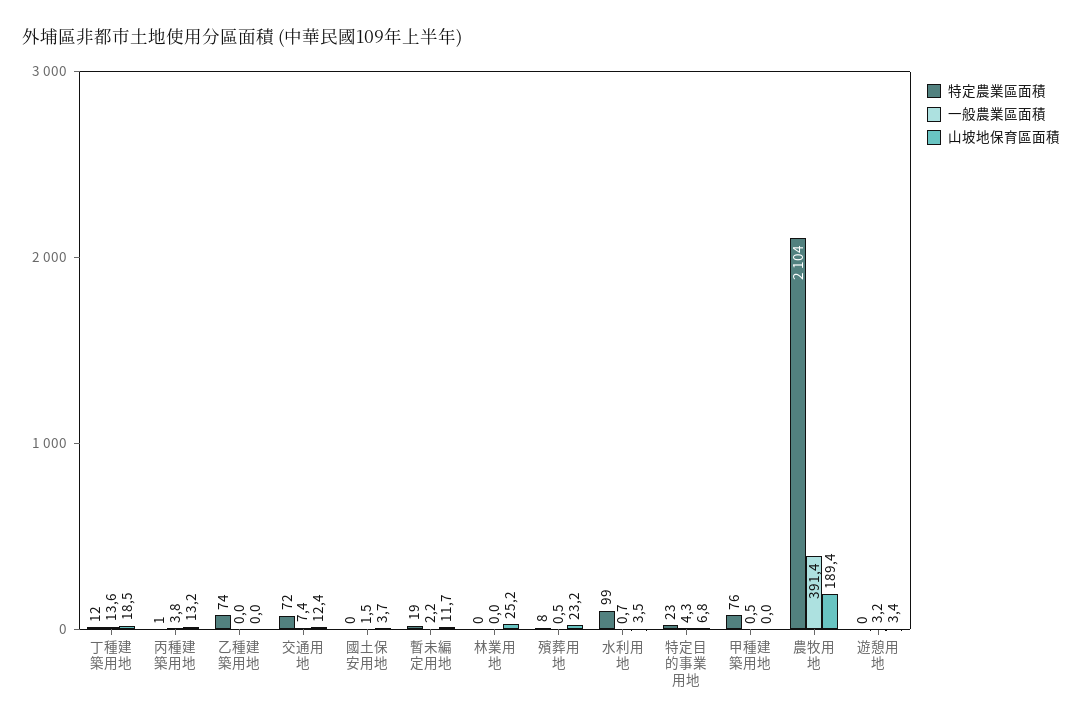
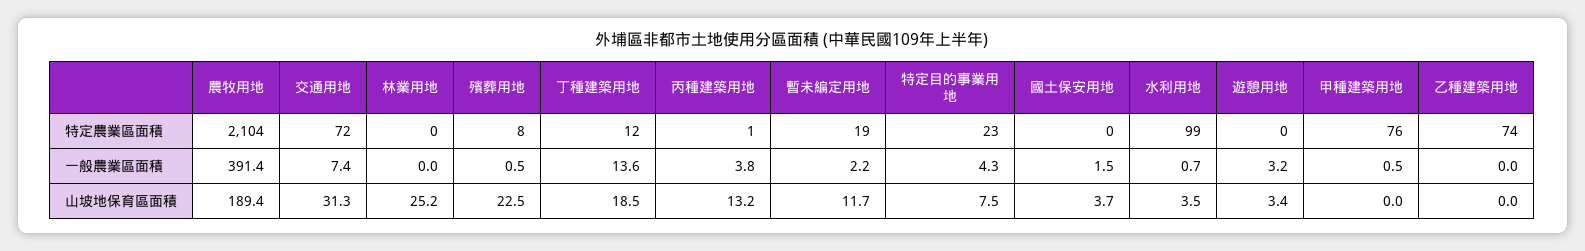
山坡地保育區面積, 交通用地: 12.4 -> 31.3
山坡地保育區面積, 殯葬用地: 23.2 -> 22.5
山坡地保育區面積, 特定目的事業用地: 6.8 -> 7.5

